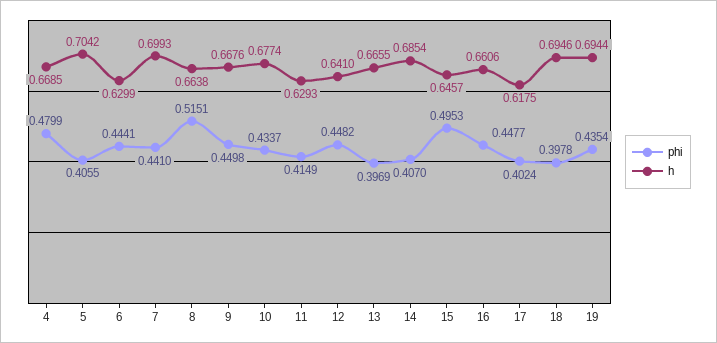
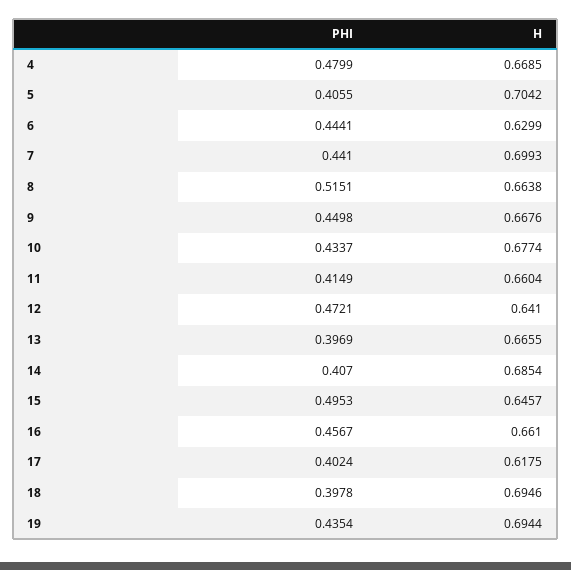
h, 11: 0.6293 -> 0.6604
phi, 12: 0.4482 -> 0.4721
phi, 16: 0.4477 -> 0.4567
h, 16: 0.6606 -> 0.661

